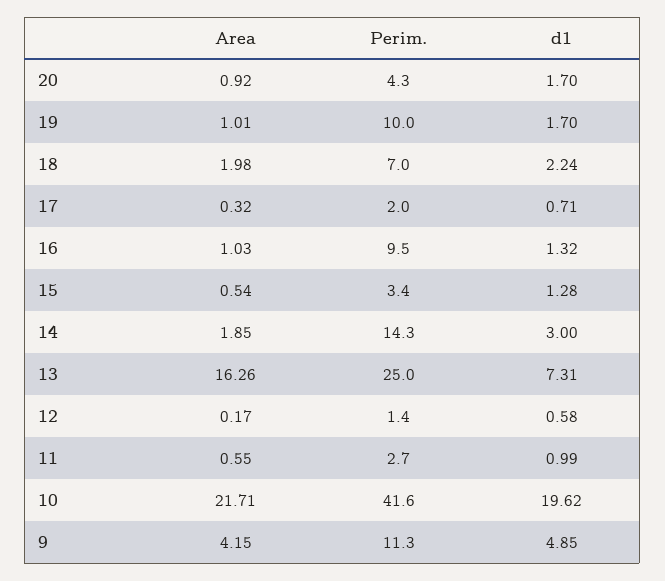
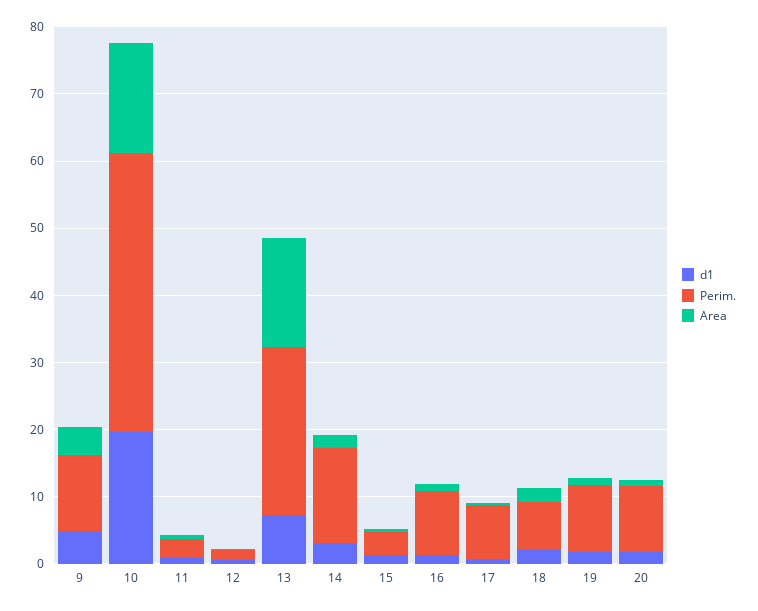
Perim., 20: 4.3 -> 10
Perim., 17: 2 -> 8
Area, 10: 21.71 -> 16

